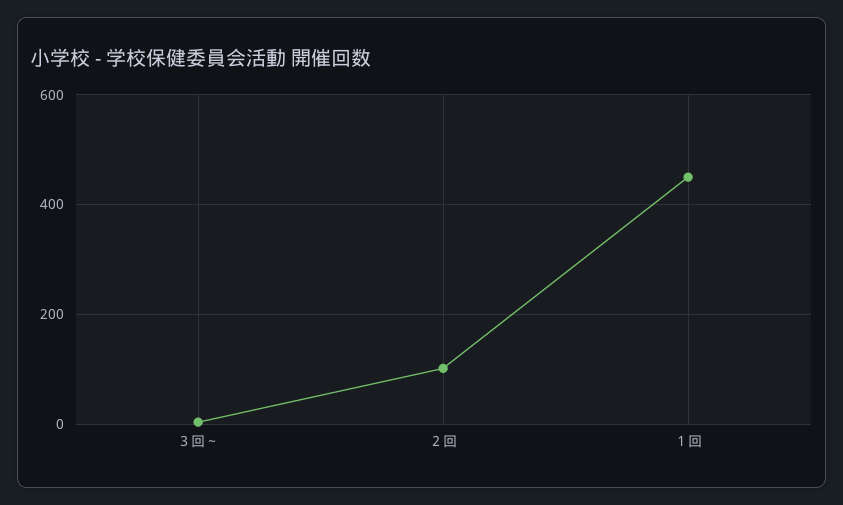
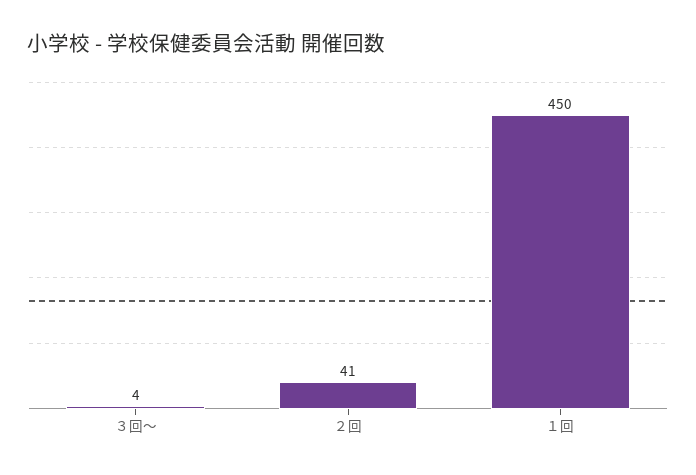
２回: 100 -> 41

